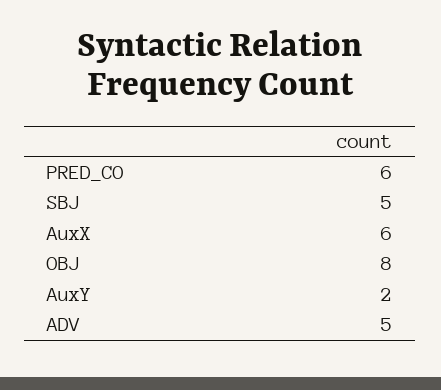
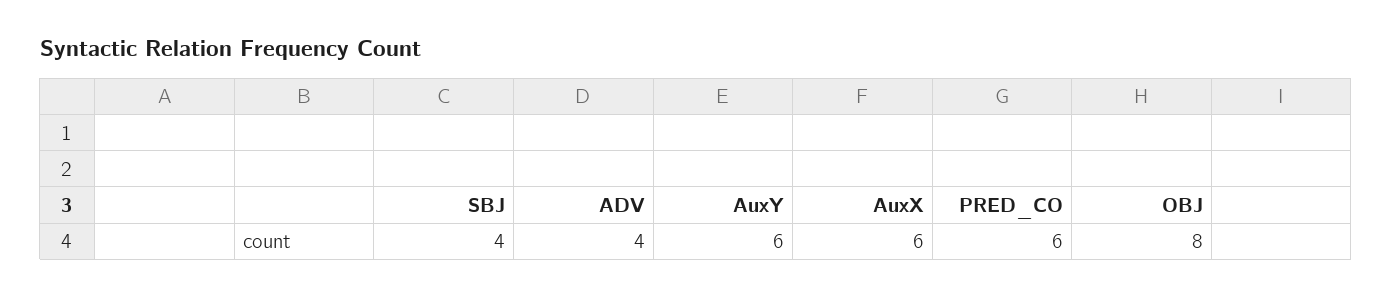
SBJ: 5 -> 4
AuxY: 2 -> 6
ADV: 5 -> 4

